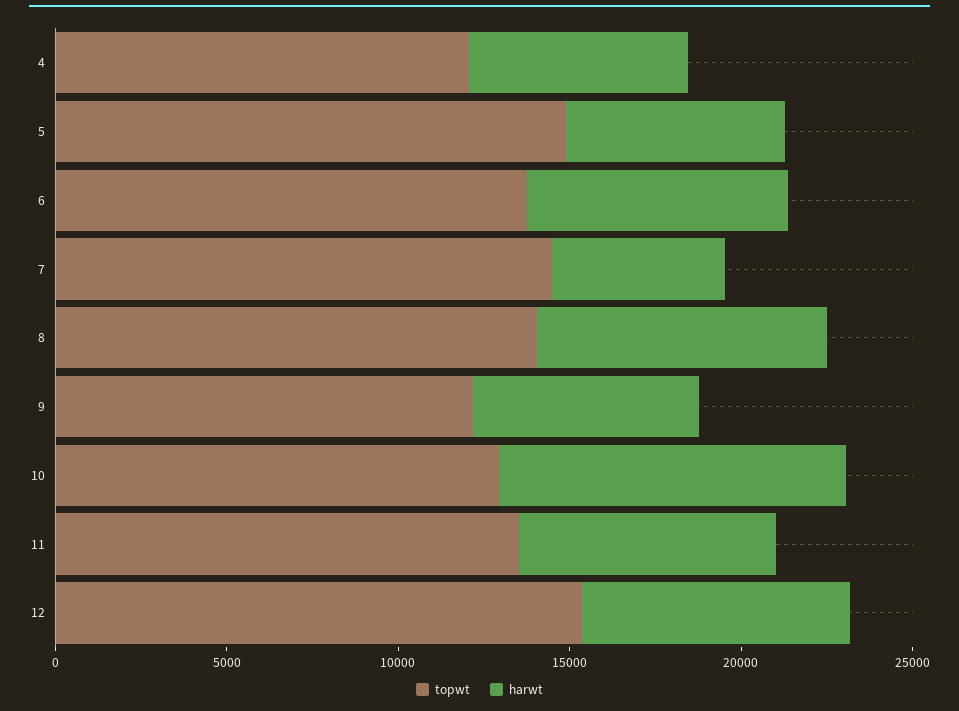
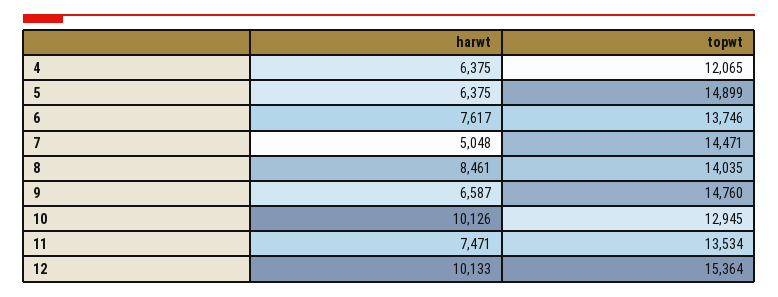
topwt, 9: 12000 -> 14760
harwt, 12: 8000 -> 10133

